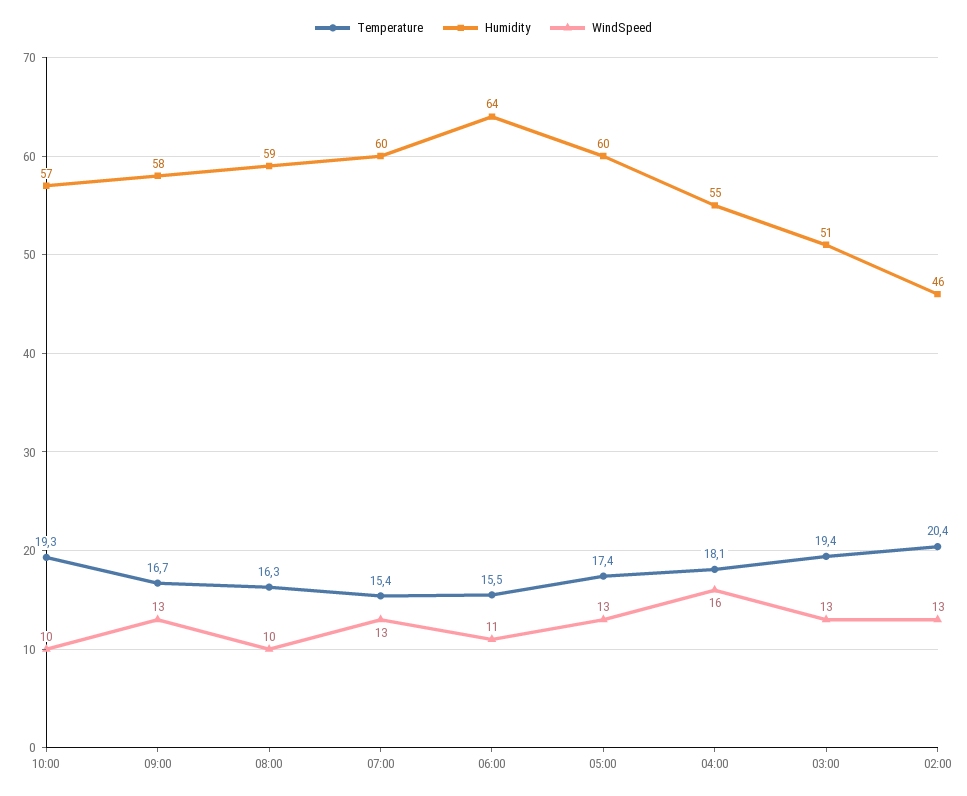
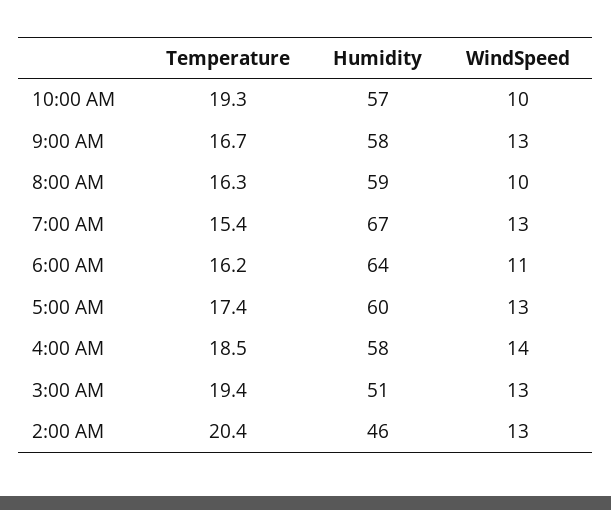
Humidity, 07:00: 60 -> 67
Temperature, 06:00: 15.5 -> 16.2
Temperature, 04:00: 18.1 -> 18.5
Humidity, 04:00: 55 -> 58
WindSpeed, 04:00: 16 -> 14

